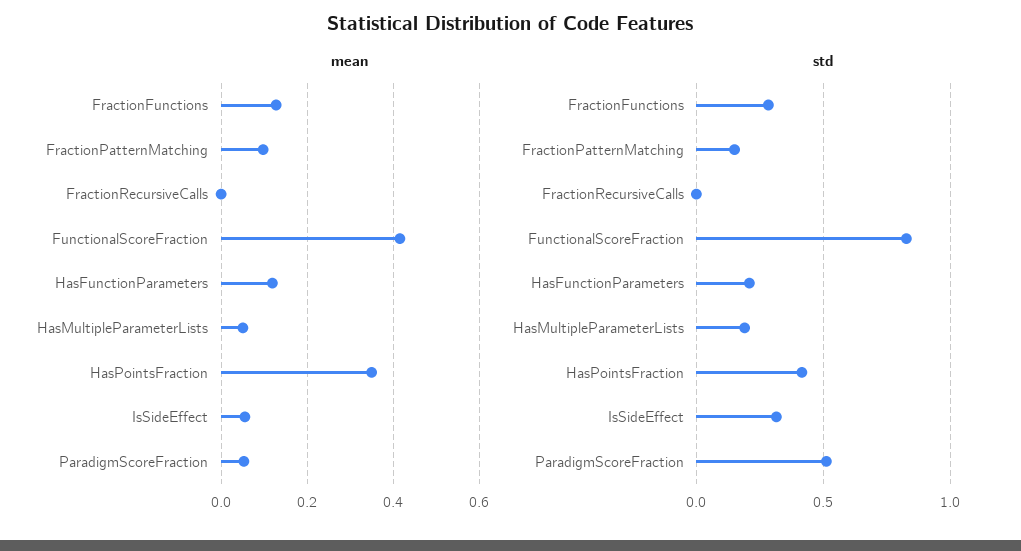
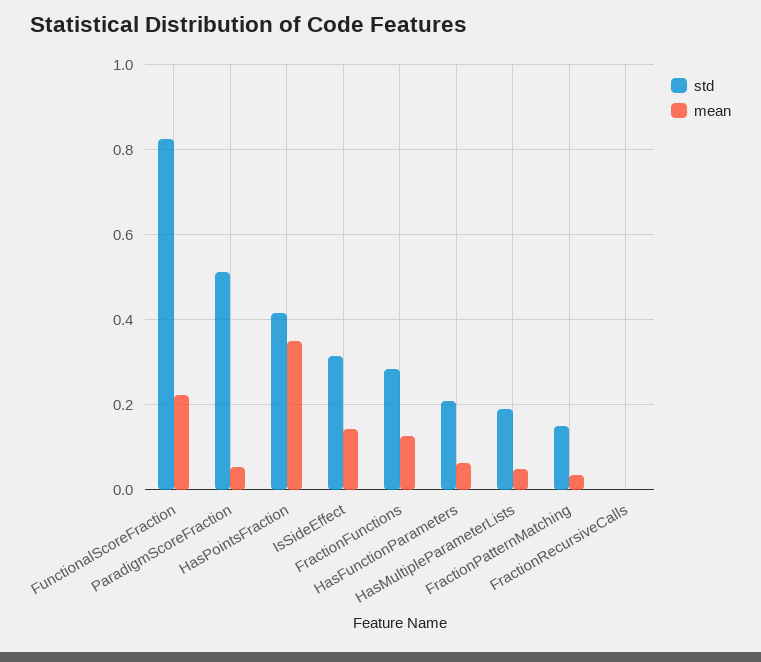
mean, FractionPatternMatching: 0.1 -> 0.04
mean, FunctionalScoreFraction: 0.42 -> 0.22
mean, HasFunctionParameters: 0.12 -> 0.06
mean, IsSideEffect: 0.06 -> 0.14

